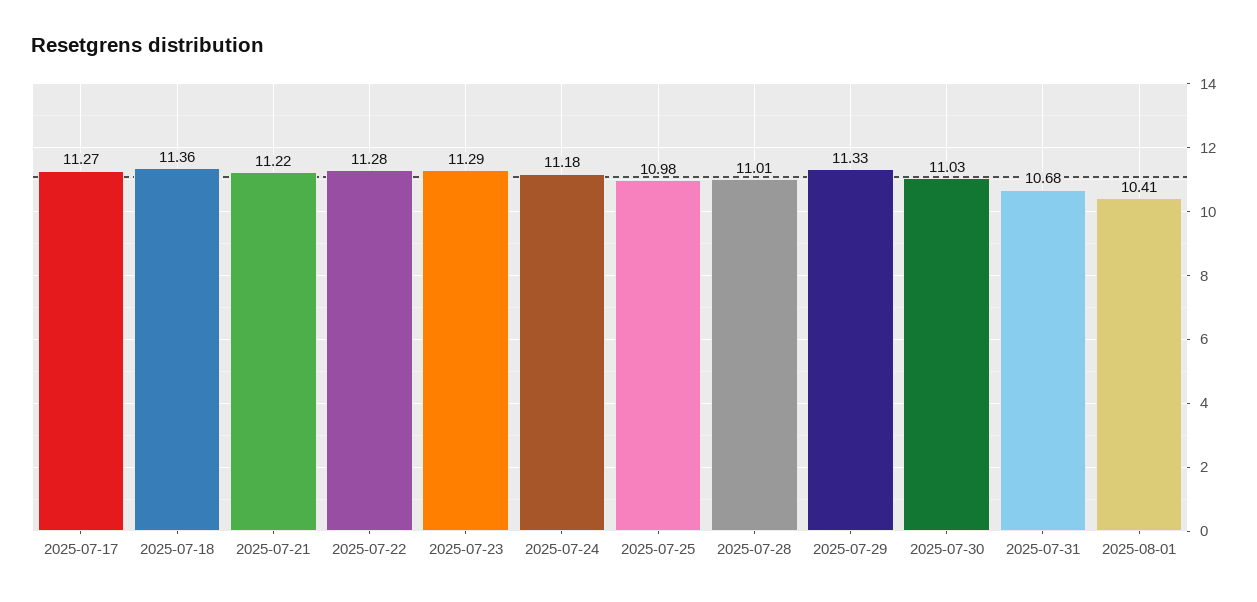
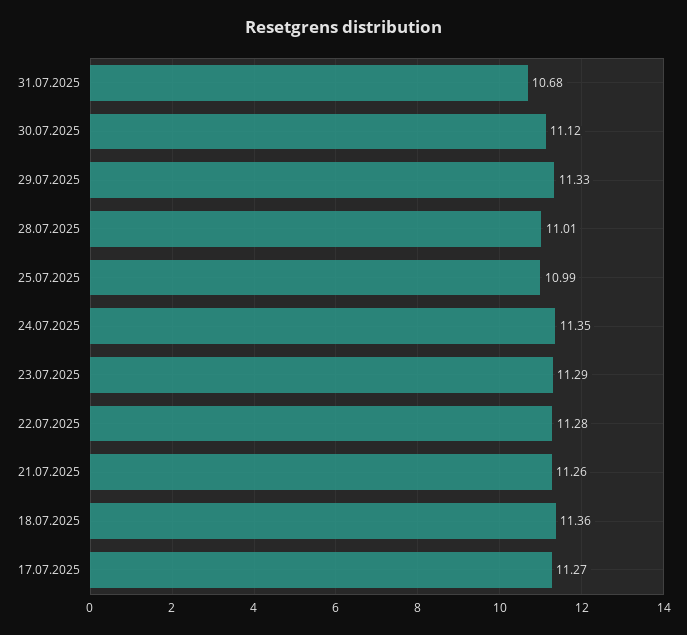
2025-07-21: 11.22 -> 11.26
2025-07-24: 11.18 -> 11.35
2025-07-25: 10.98 -> 10.99
2025-07-30: 11.03 -> 11.12
2025-08-01: 10.41 -> none

